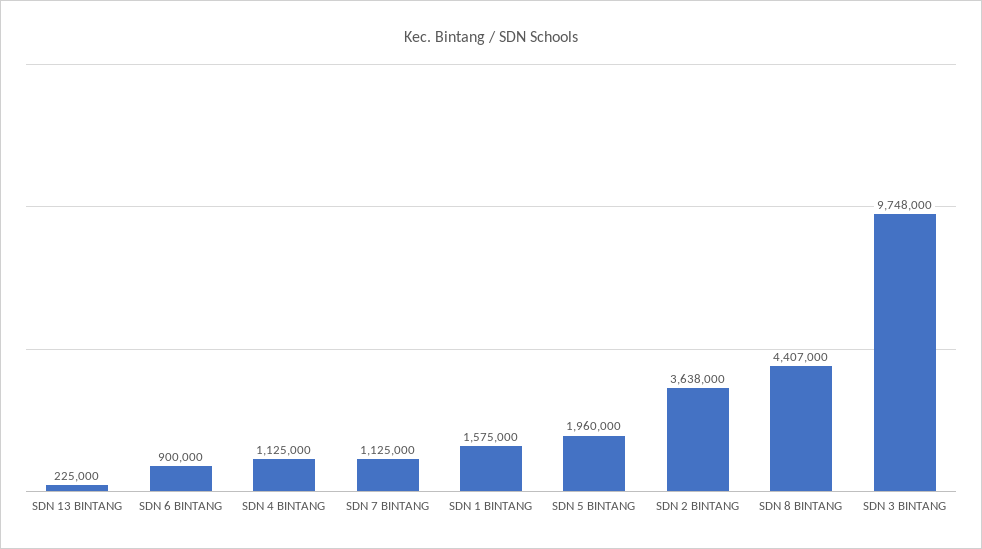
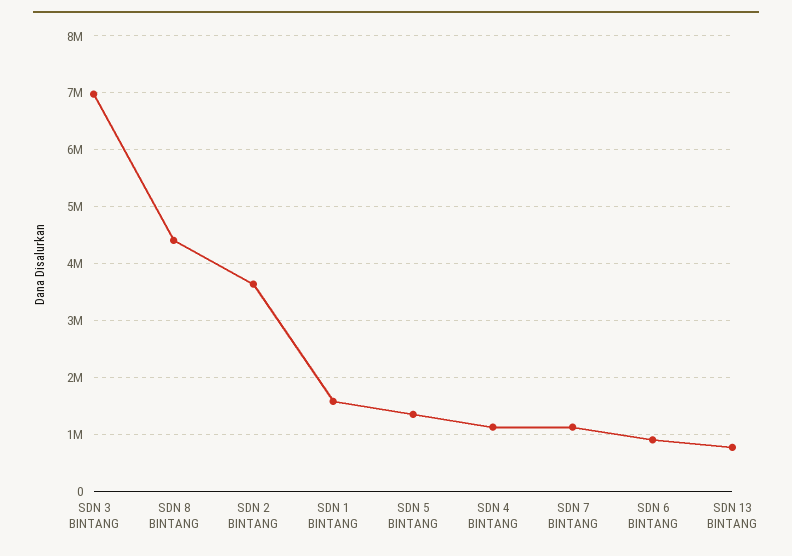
SDN 13 BINTANG: 225000 -> 800000
SDN 5 BINTANG: 1960000 -> 1400000
SDN 3 BINTANG: 9748000 -> 7000000

